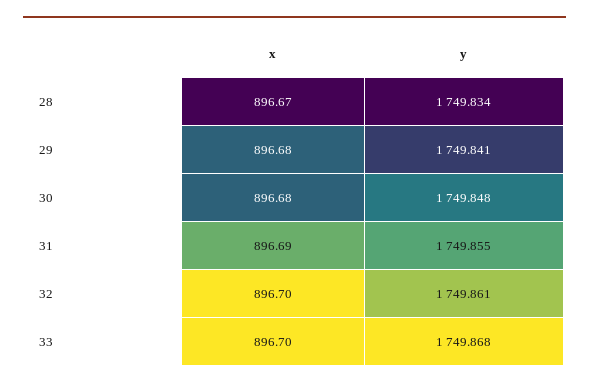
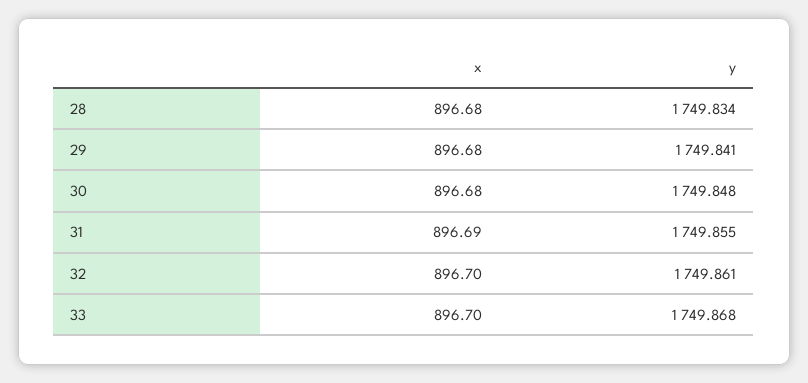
x, 28: 896.67 -> 896.68

